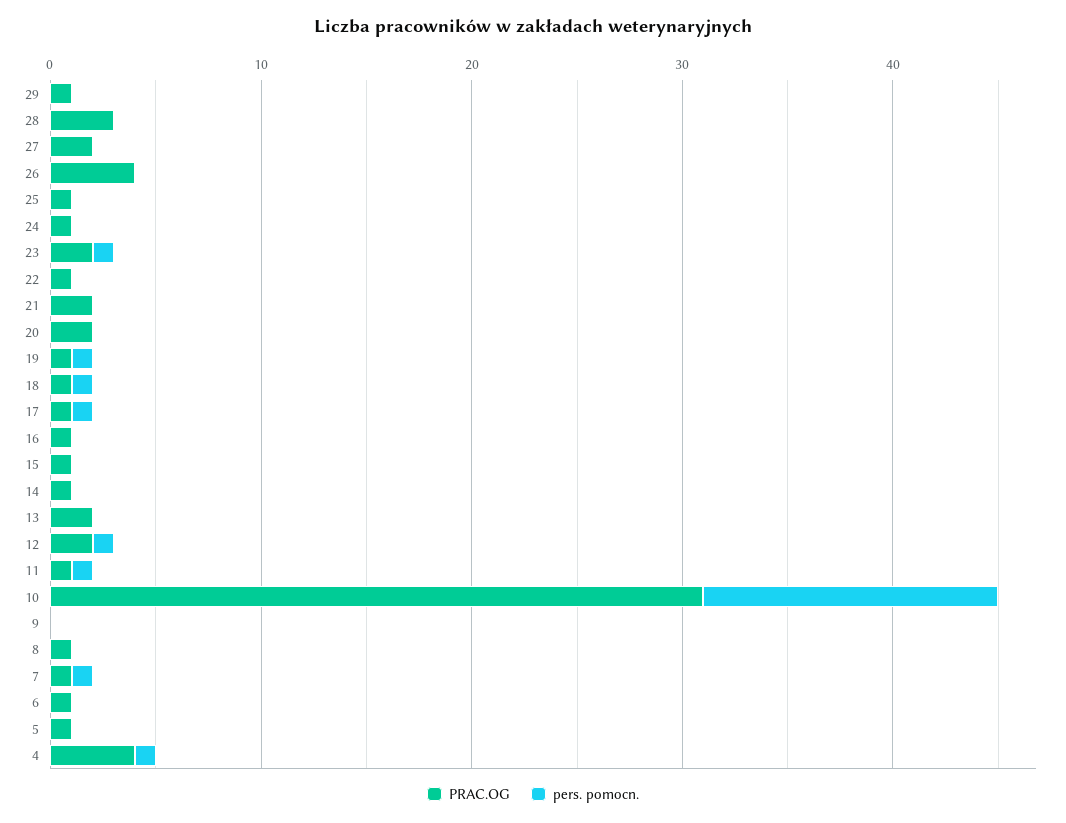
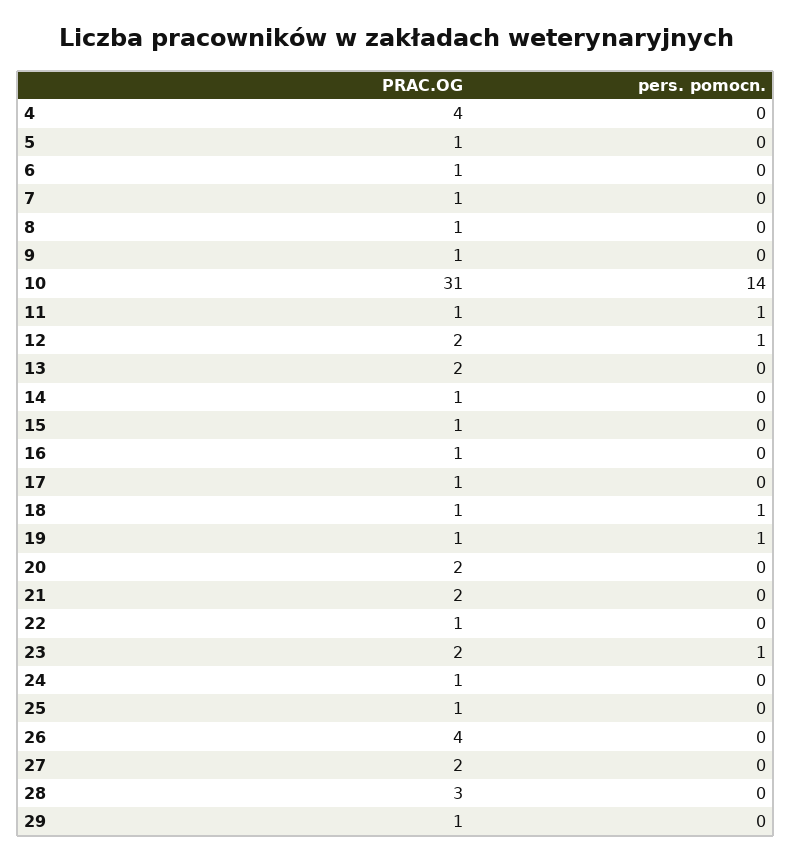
pers. pomocn., 17: 1 -> 0
PRAC.OG, 9: 0 -> 1
pers. pomocn., 7: 1 -> 0
pers. pomocn., 4: 1 -> 0

